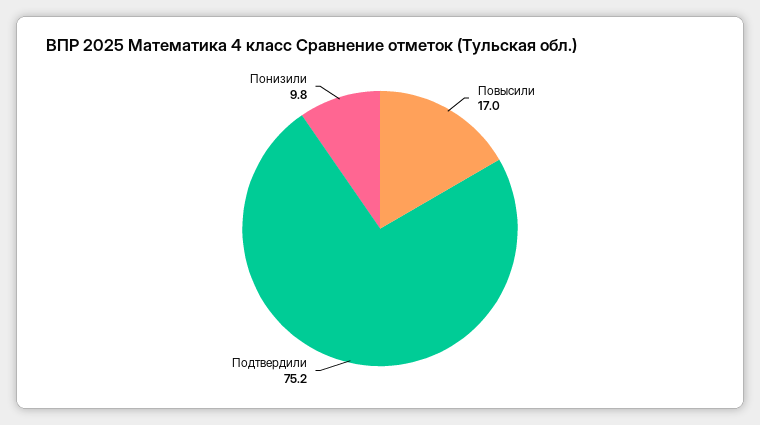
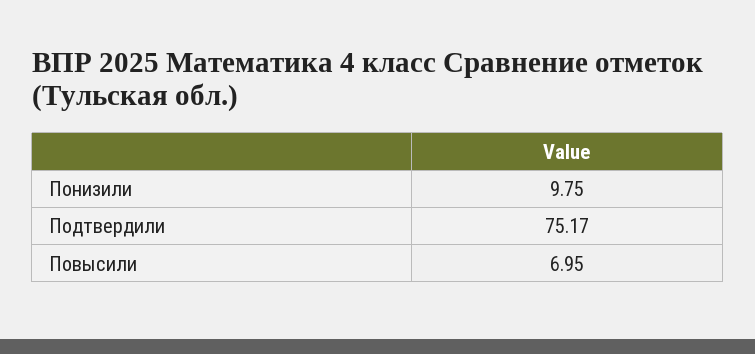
Повысили: 17 -> 6.95

